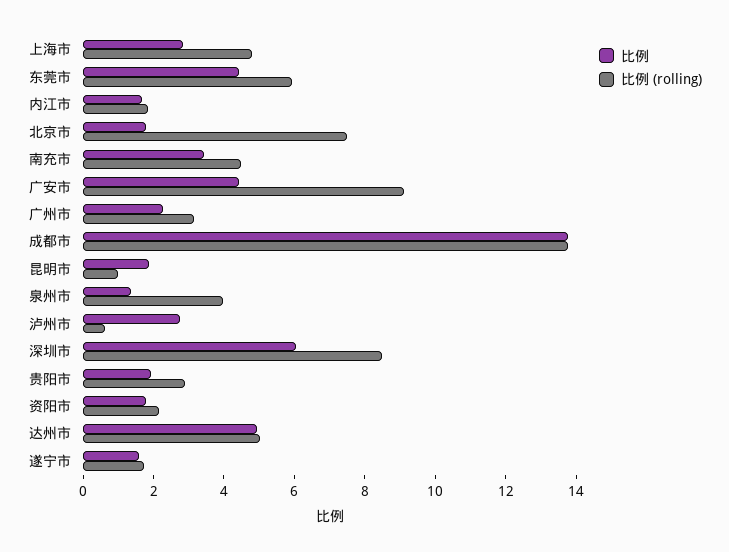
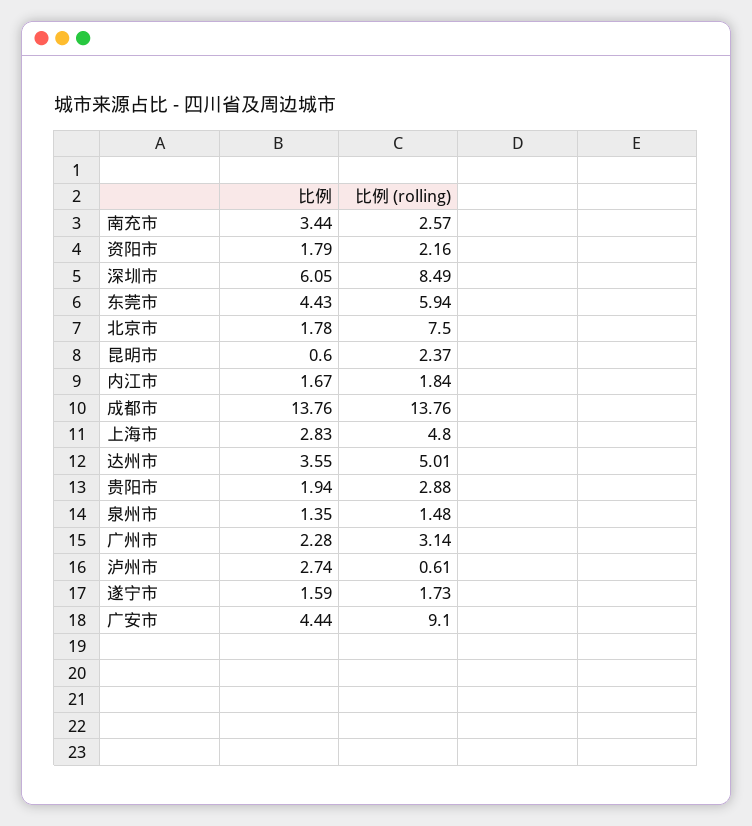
比例 (rolling), 南充市: 4.5 -> 2.57
比例, 昆明市: 2 -> 0.6
比例 (rolling), 昆明市: 1 -> 2.37
比例 (rolling), 泉州市: 4 -> 1.48
比例, 达州市: 5 -> 3.55

